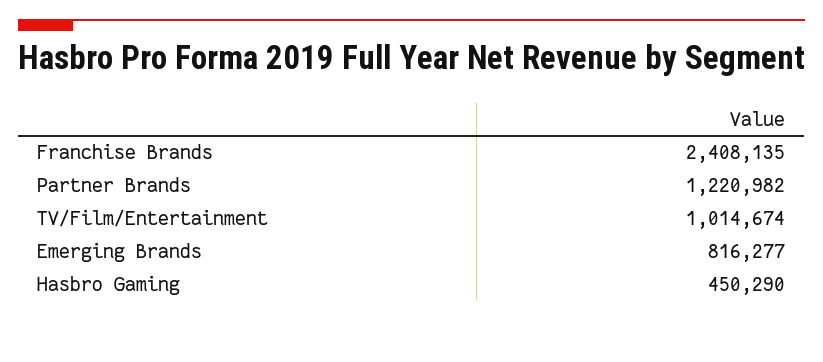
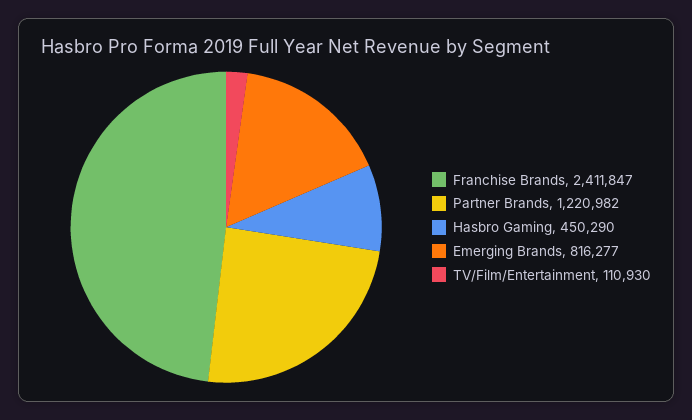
Franchise Brands: 2408135 -> 2411847
TV/Film/Entertainment: 1014674 -> 110930

